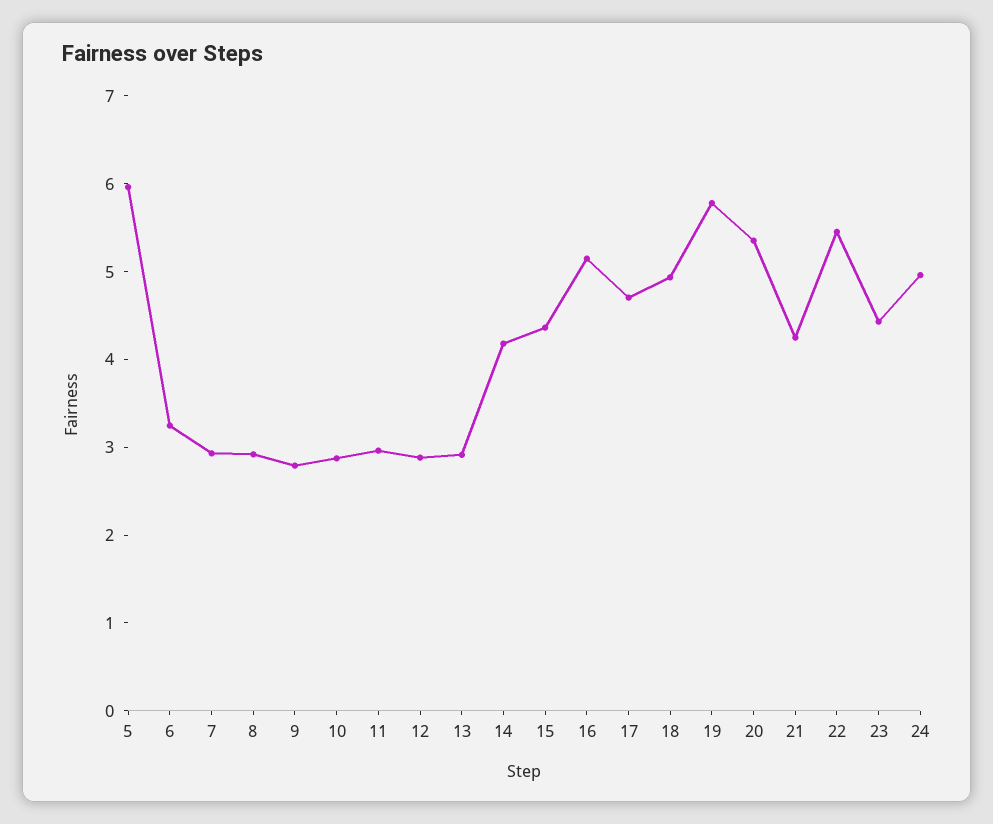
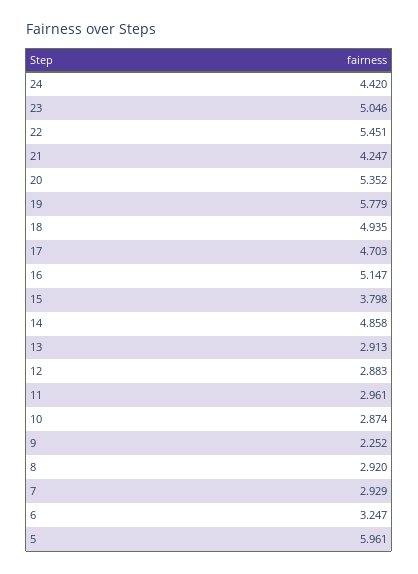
9: 2.8 -> 2.252
14: 4.2 -> 4.858
15: 4.4 -> 3.798
23: 4.4 -> 5.046
24: 5 -> 4.42

